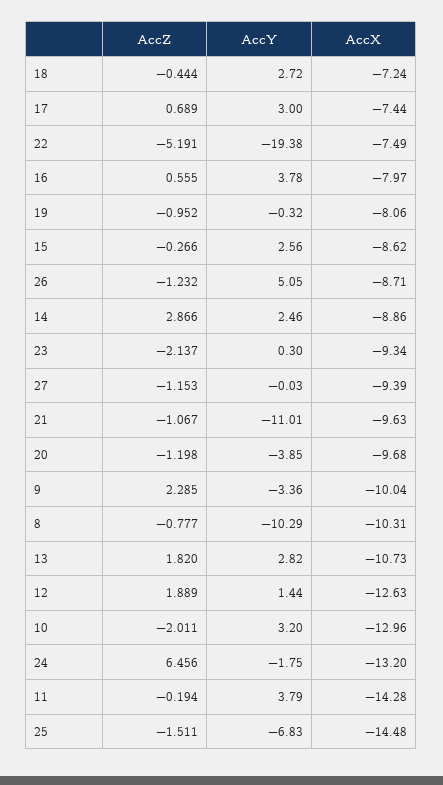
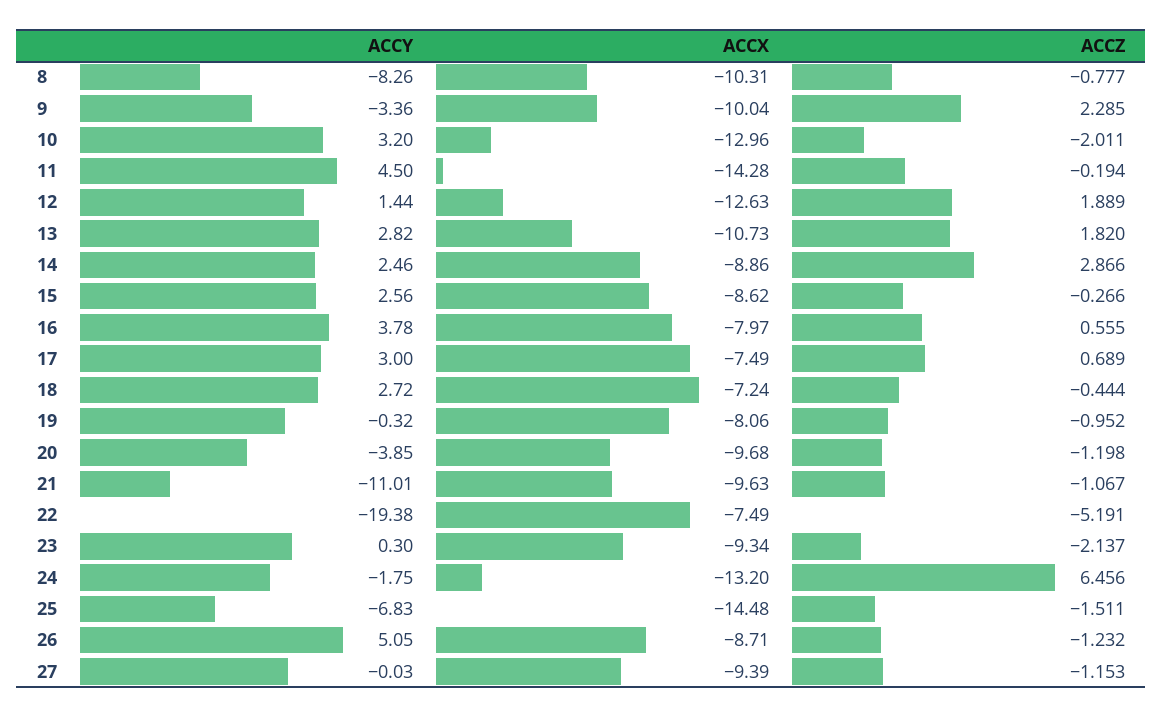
AccX, 17: -7.44 -> -7.49
AccY, 8: -10.29 -> -8.26
AccY, 11: 3.79 -> 4.5

